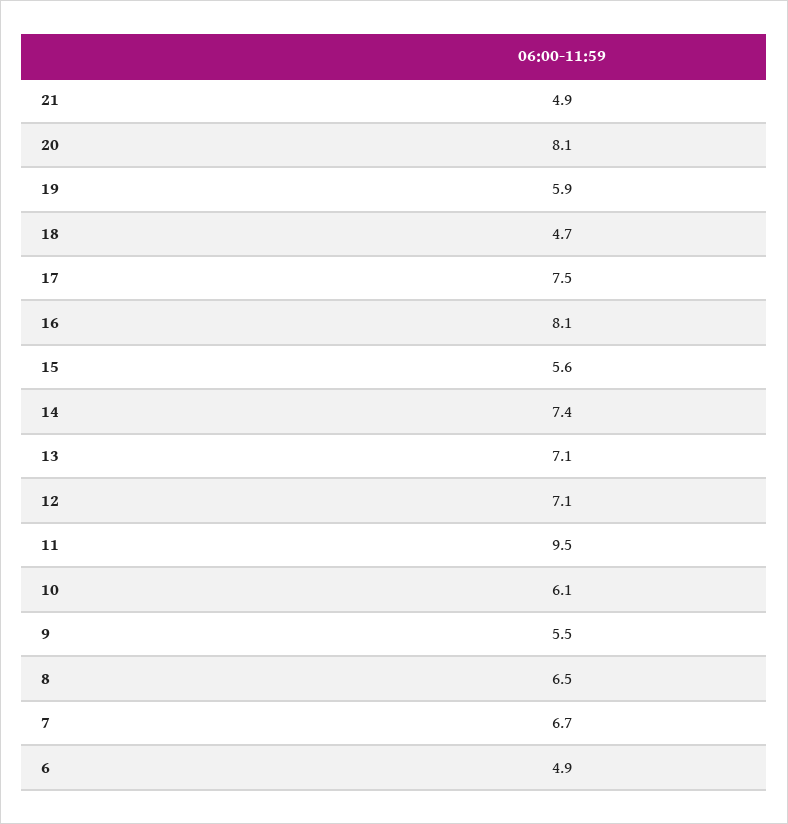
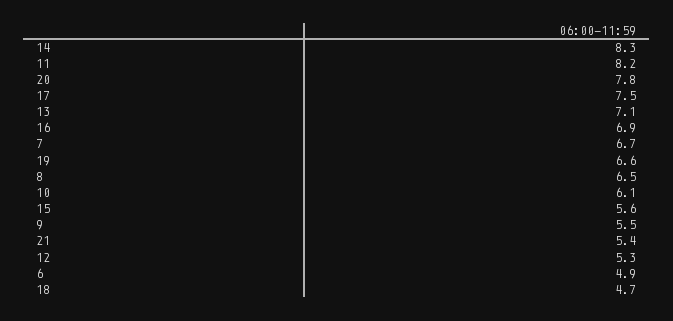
21: 4.9 -> 5.4
20: 8.1 -> 7.8
19: 5.9 -> 6.6
16: 8.1 -> 6.9
14: 7.4 -> 8.3
12: 7.1 -> 5.3
11: 9.5 -> 8.2

